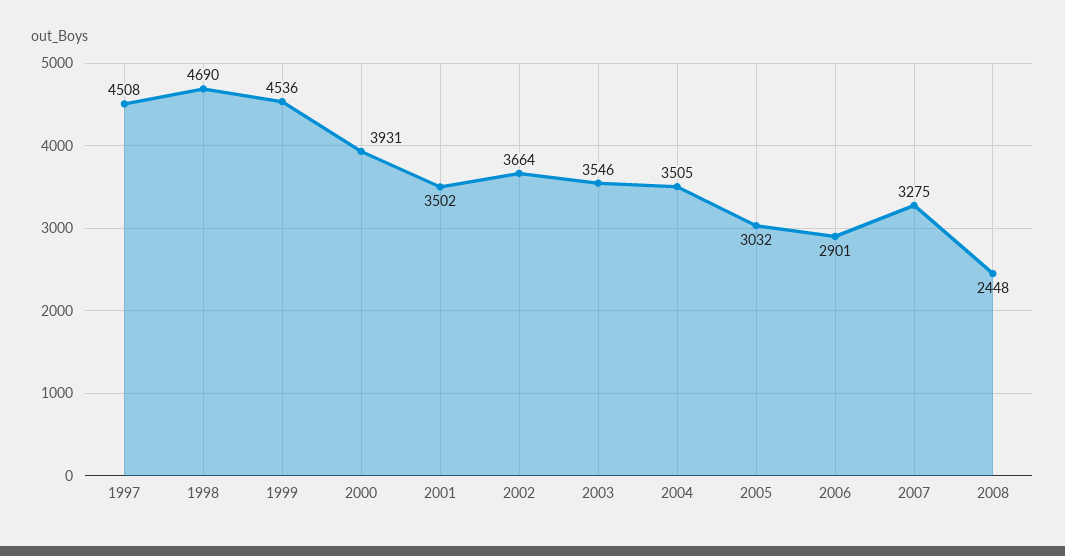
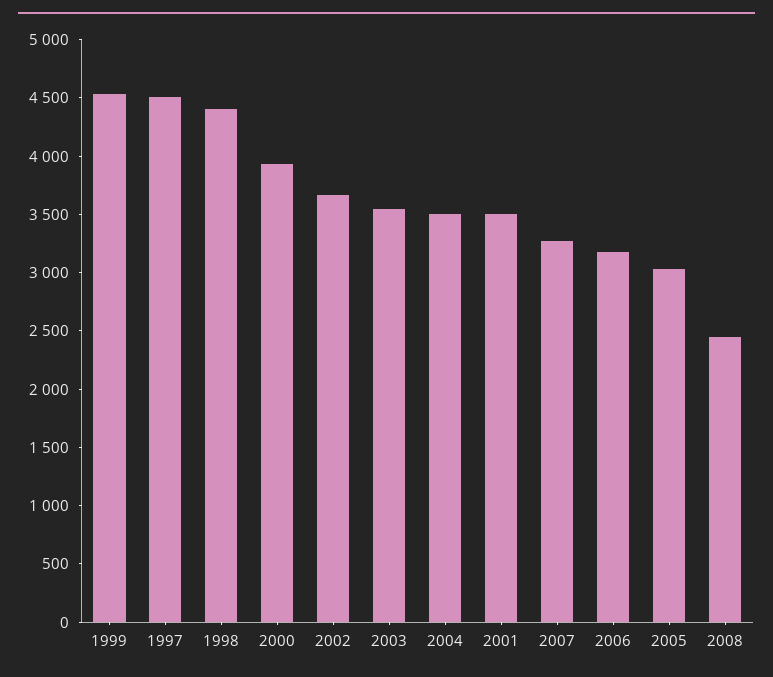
1998: 4690 -> 4400
2006: 2901 -> 3200

